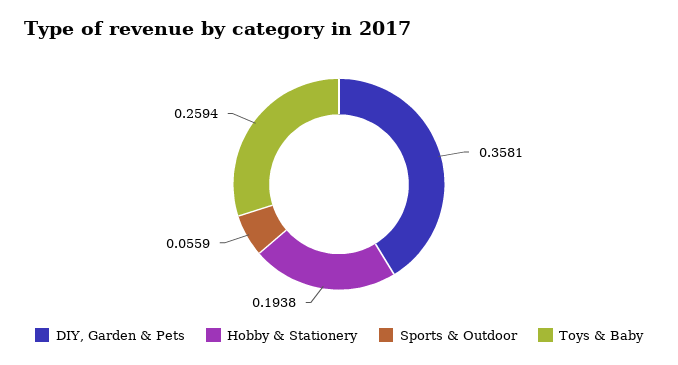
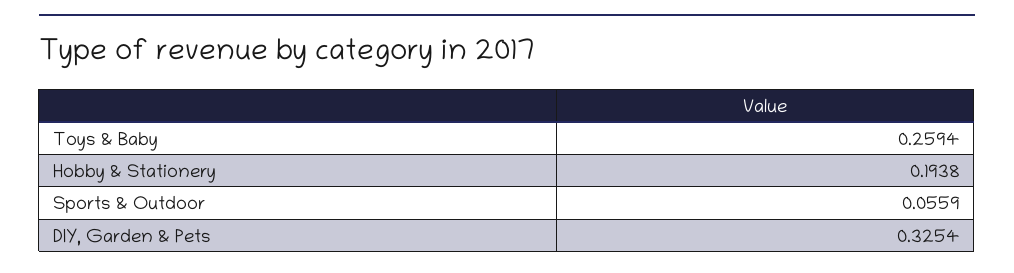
DIY, Garden & Pets: 0.3581 -> 0.3254

